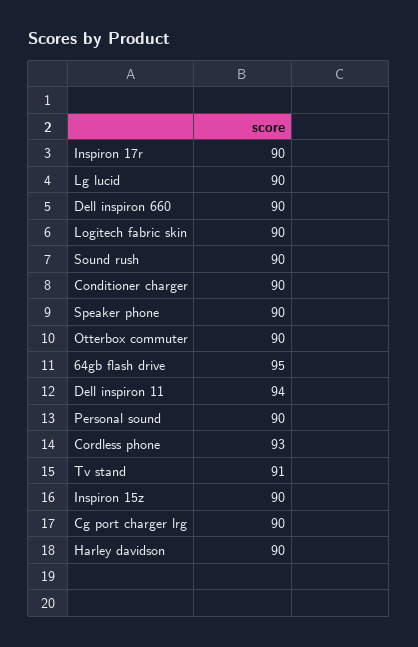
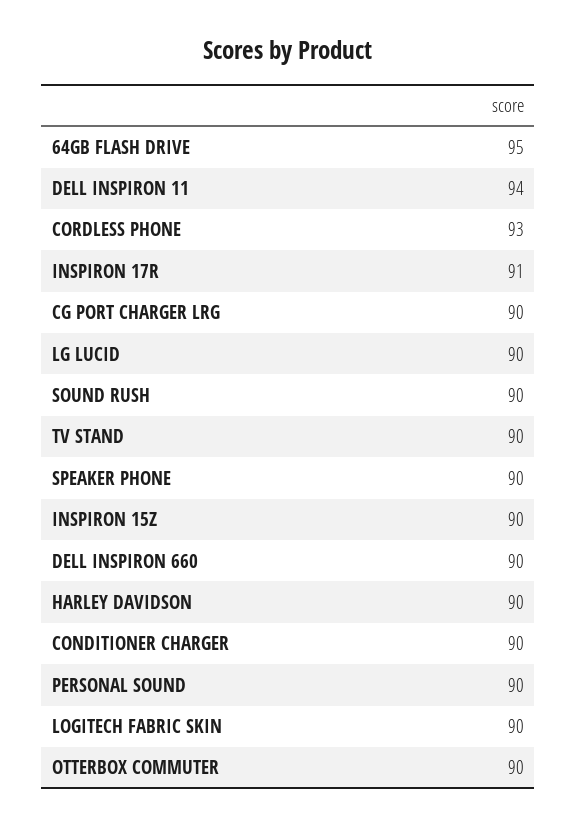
Inspiron 17r: 90 -> 91
Tv stand: 91 -> 90

